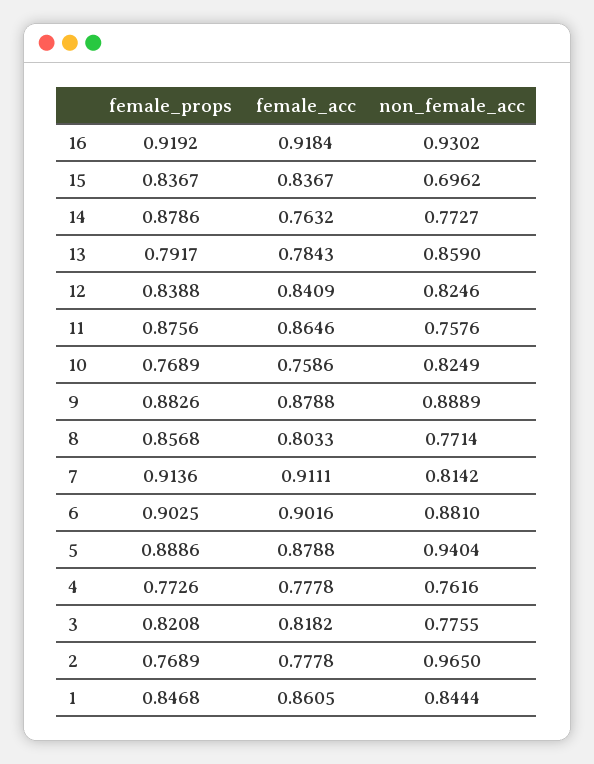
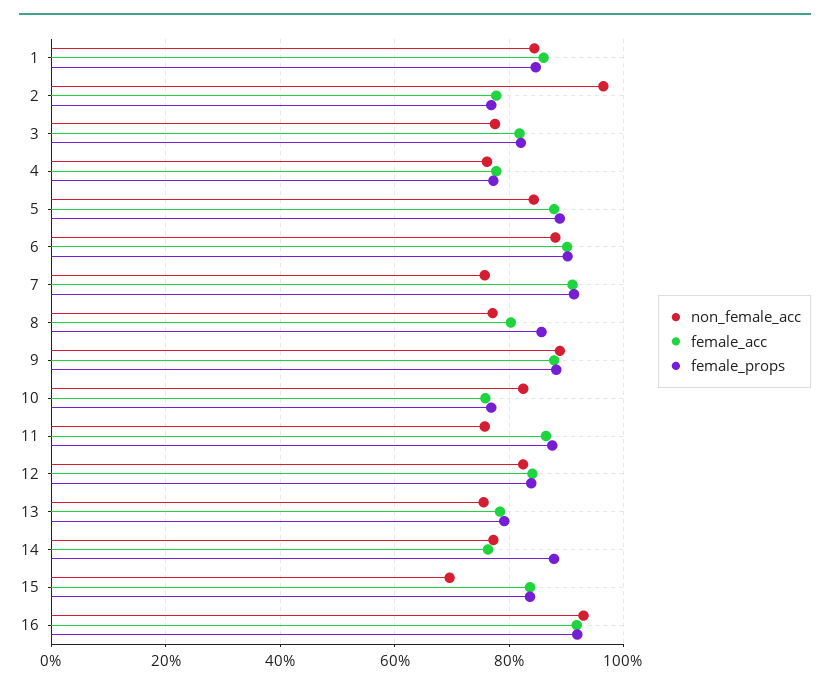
non_female_acc, 13: 0.859 -> 0.76
non_female_acc, 7: 0.8142 -> 0.76
non_female_acc, 5: 0.9404 -> 0.84

